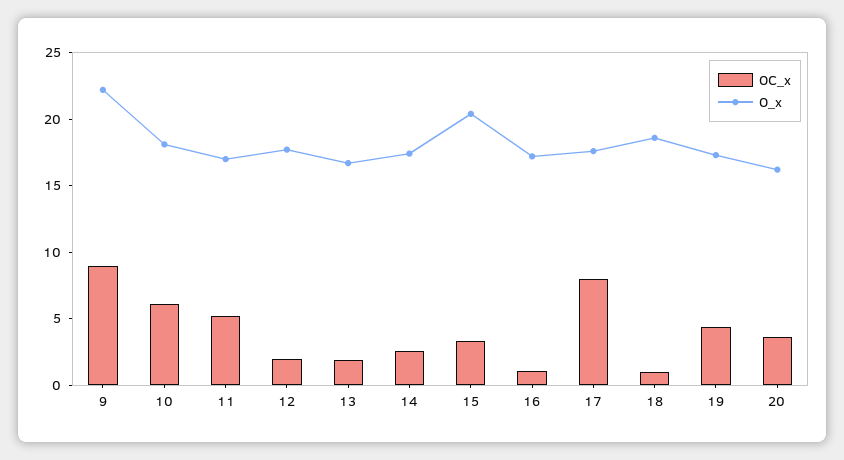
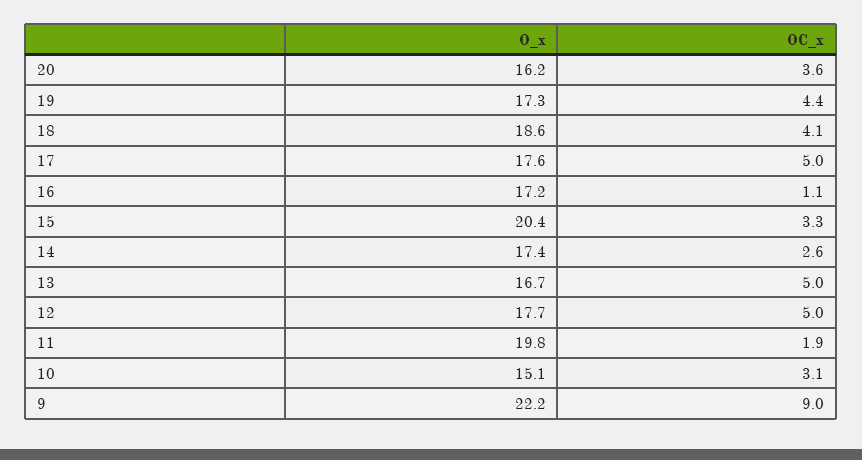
OC_x, 10: 6 -> 3.1
O_x, 10: 18 -> 15.1
OC_x, 11: 5 -> 1.9
O_x, 11: 17 -> 19.8
OC_x, 12: 2 -> 5
OC_x, 13: 2 -> 5
OC_x, 17: 8 -> 5
OC_x, 18: 1 -> 4.1

